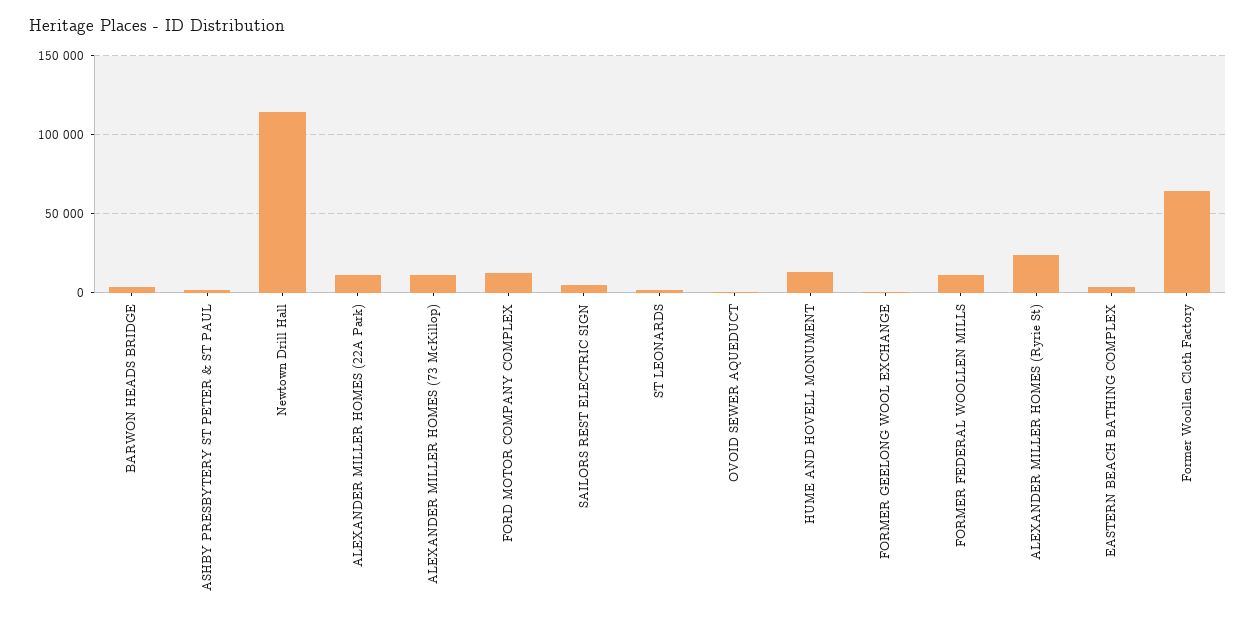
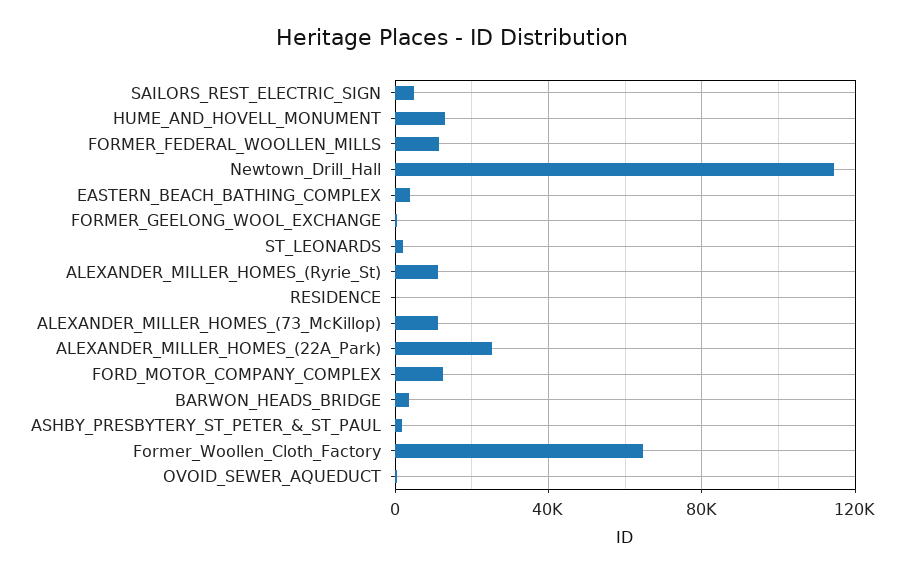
ALEXANDER MILLER HOMES (22A Park): 10000 -> 25000
ALEXANDER MILLER HOMES (Ryrie St): 25000 -> 10000
RESIDENCE: none -> 0

